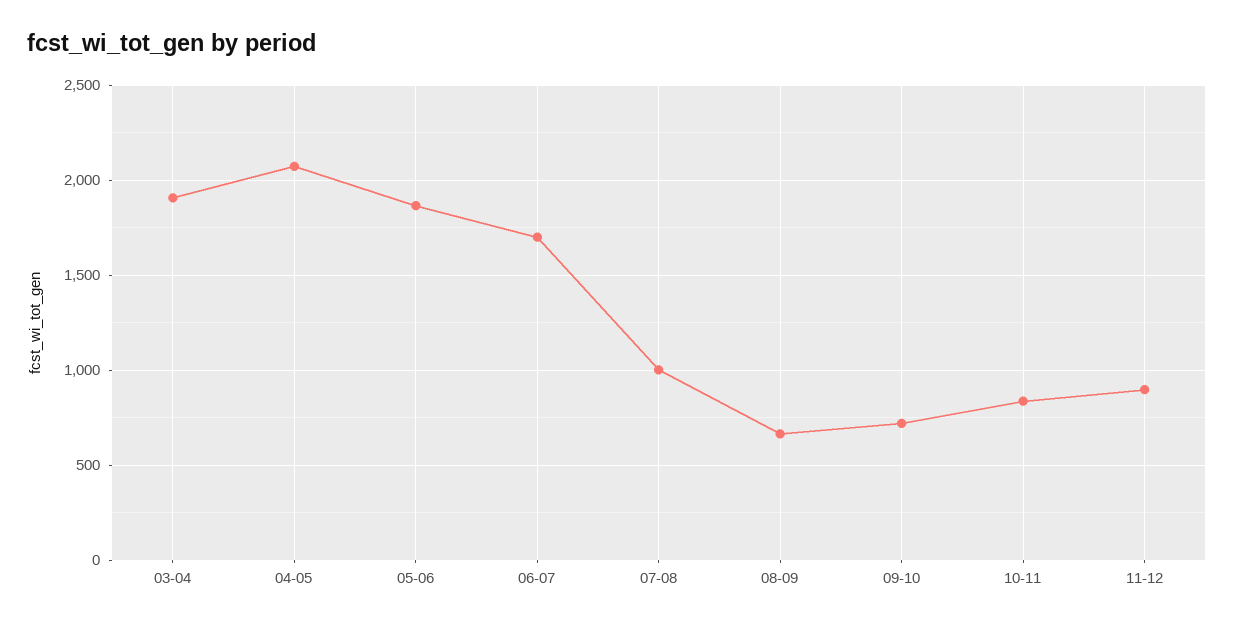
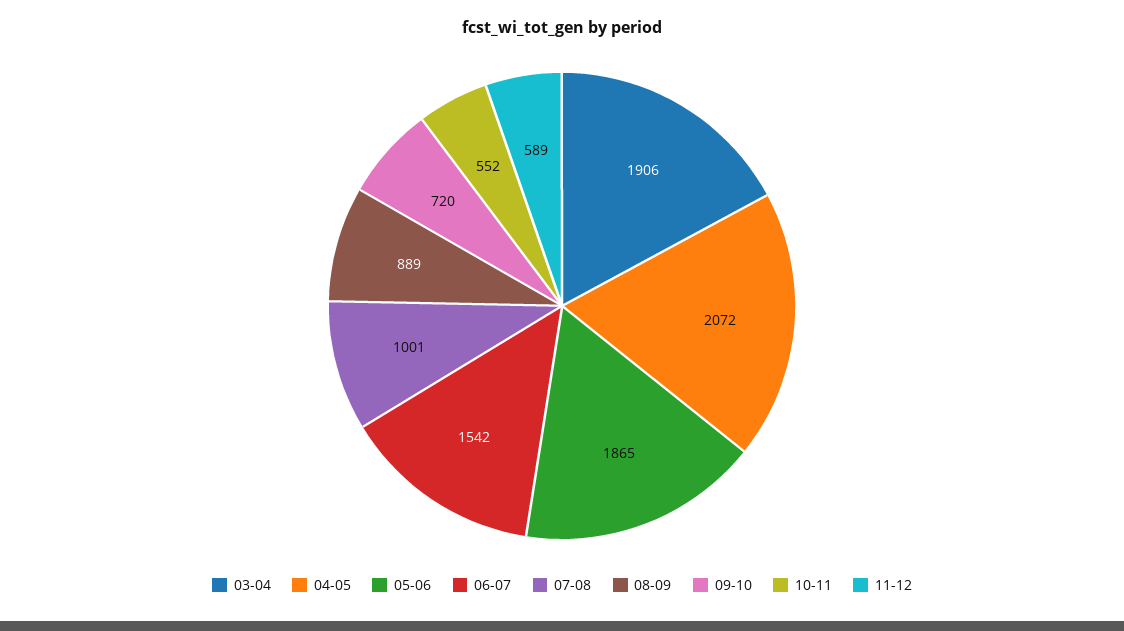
06-07: 1700 -> 1542
08-09: 650 -> 889
10-11: 850 -> 552
11-12: 900 -> 589

